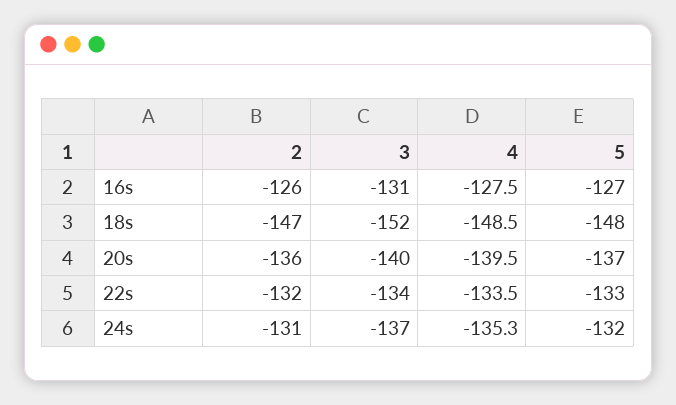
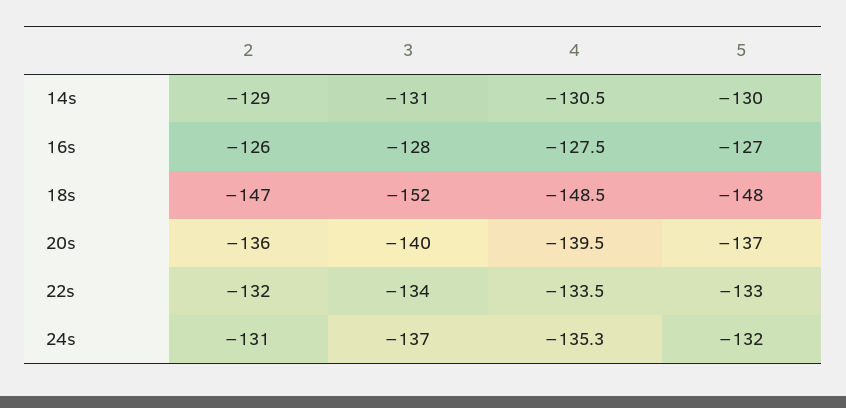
3, 16s: -131 -> -128
2, 14s: none -> -129
3, 14s: none -> -131
4, 14s: none -> -130.5
5, 14s: none -> -130

